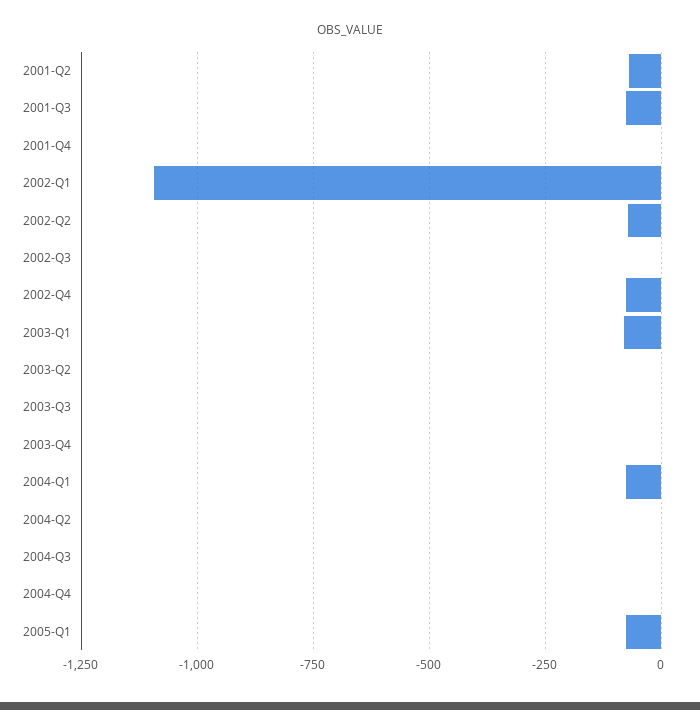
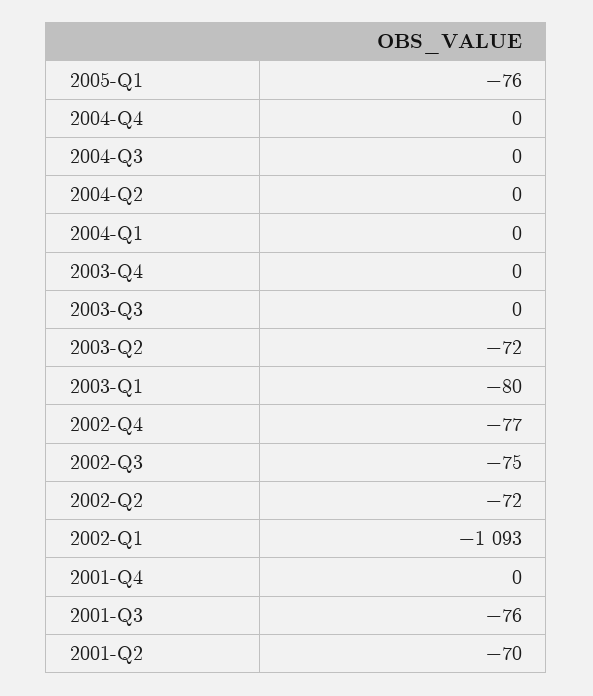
2002-Q3: 0 -> -75
2003-Q2: 0 -> -72
2004-Q1: -75 -> 0

